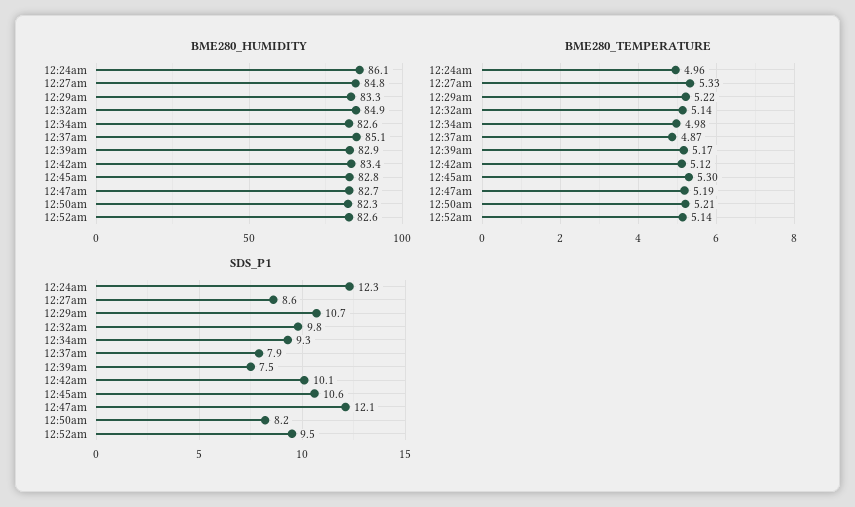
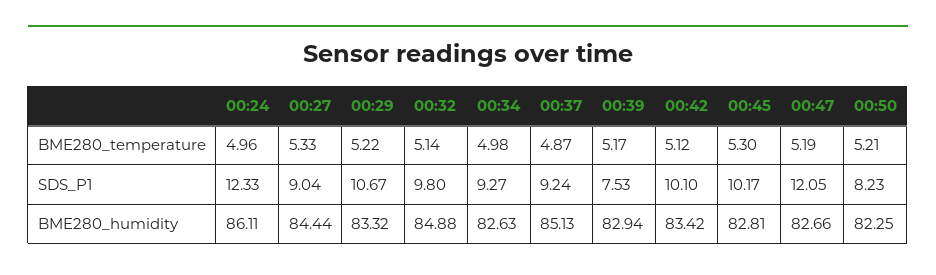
BME280_HUMIDITY, 12:27am: 84.8 -> 84.44
BME280_HUMIDITY, 12:52am: 82.6 -> none
BME280_TEMPERATURE, 12:52am: 5.14 -> none
SDS_P1, 12:27am: 8.6 -> 9.04
SDS_P1, 12:37am: 7.9 -> 9.24
SDS_P1, 12:45am: 10.6 -> 10.17
SDS_P1, 12:52am: 9.5 -> none

